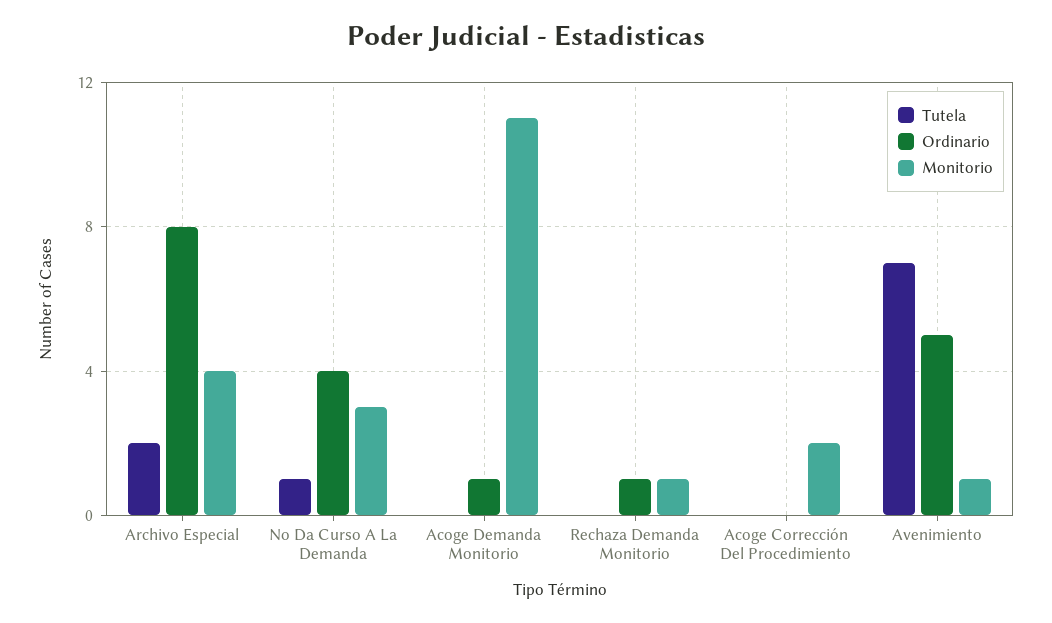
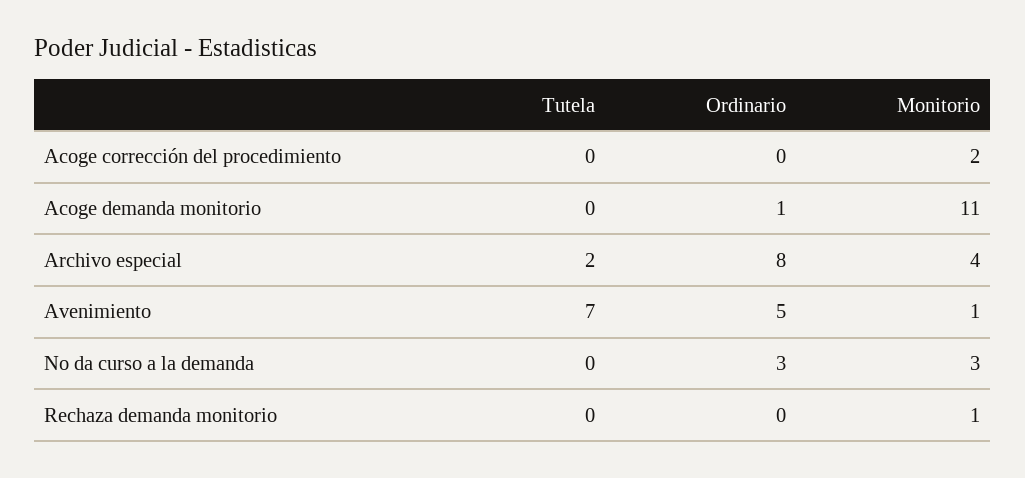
Tutela, No Da Curso A La Demanda: 1 -> 0
Ordinario, No Da Curso A La Demanda: 4 -> 3
Ordinario, Rechaza Demanda Monitorio: 1 -> 0

